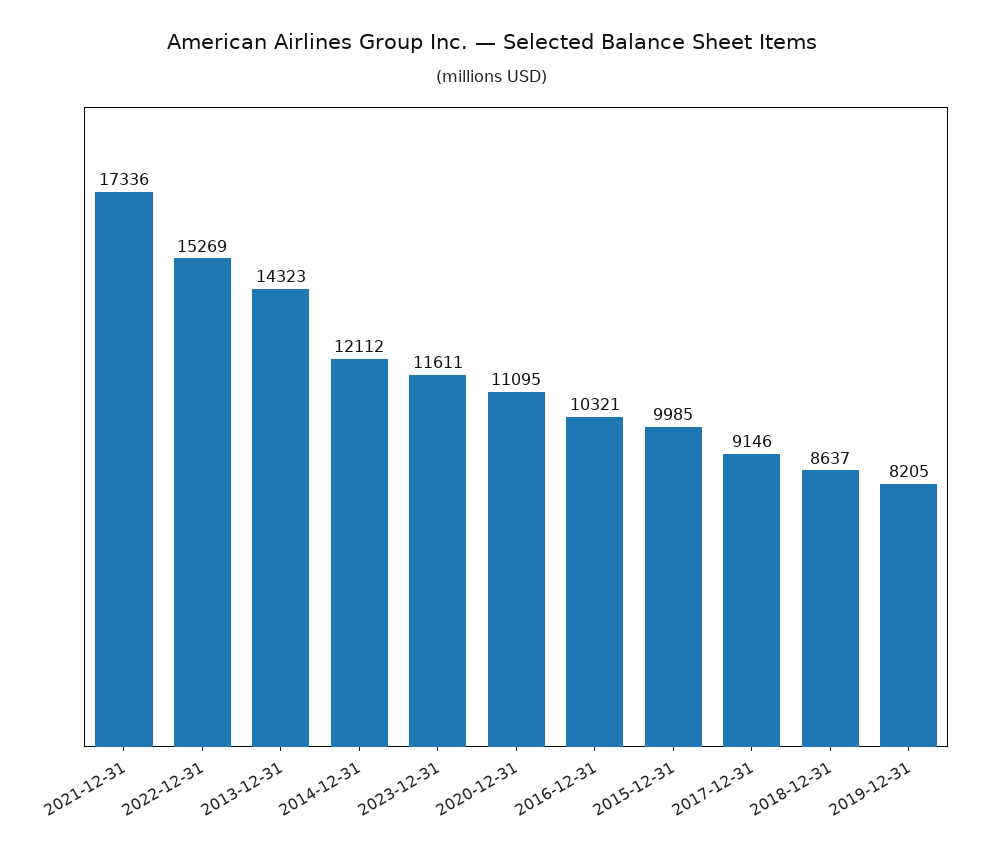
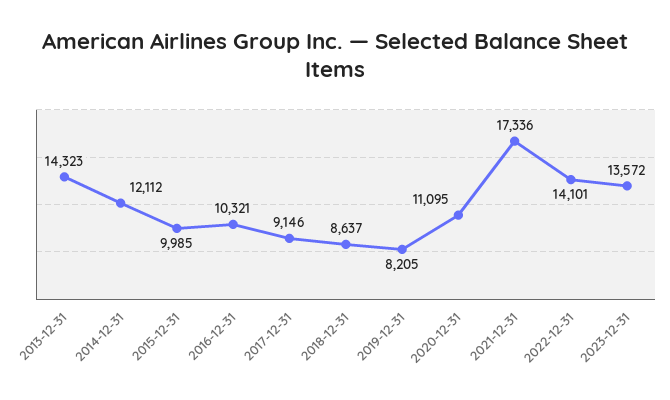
2022-12-31: 15269 -> 14101
2023-12-31: 11611 -> 13572

